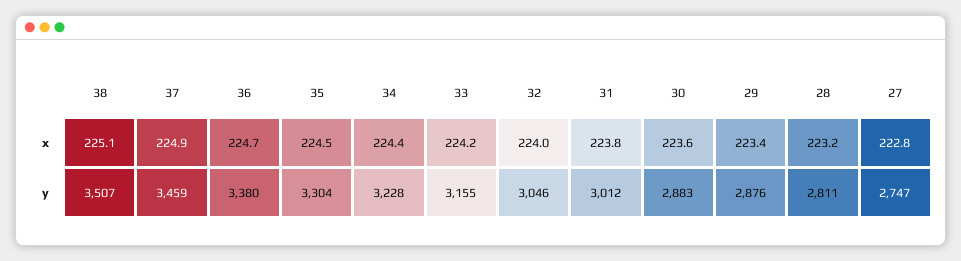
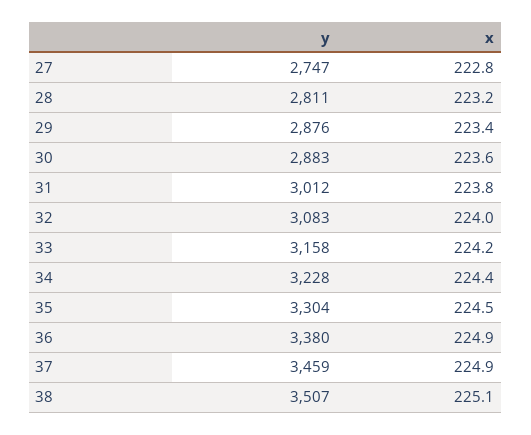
36, x: 224.7 -> 224.9
33, y: 3155 -> 3158
32, y: 3046 -> 3083

